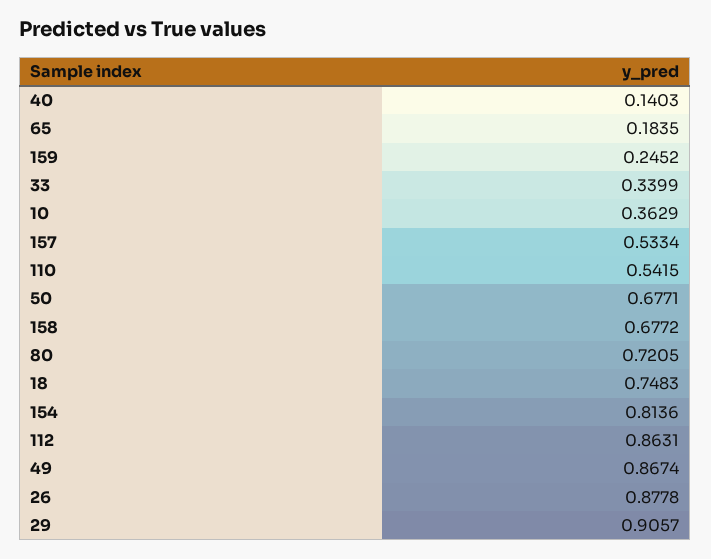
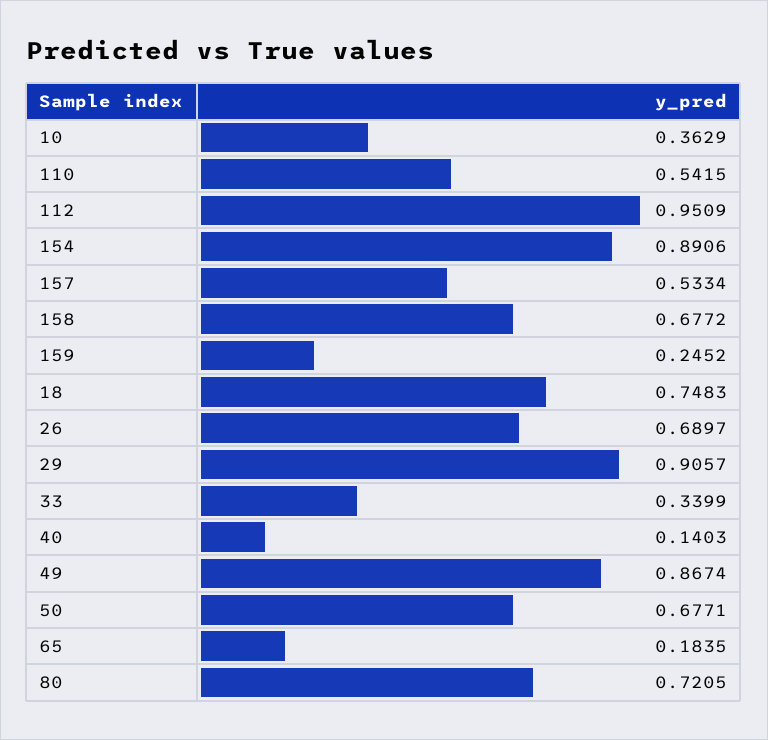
154: 0.8136 -> 0.8906
112: 0.8631 -> 0.9509
26: 0.8778 -> 0.6897

